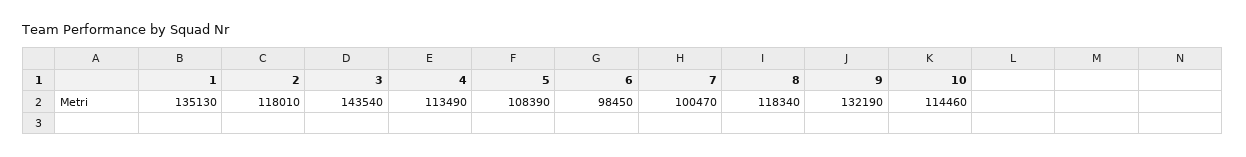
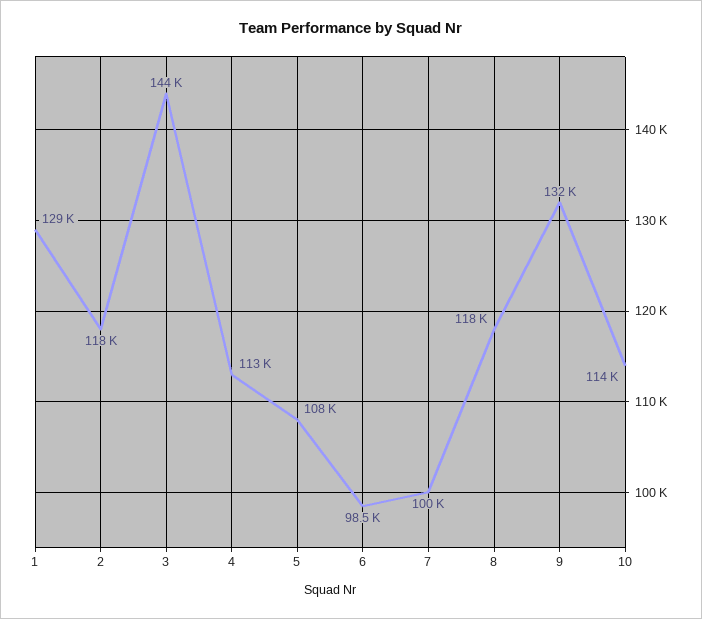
1: 135130 -> 129000

